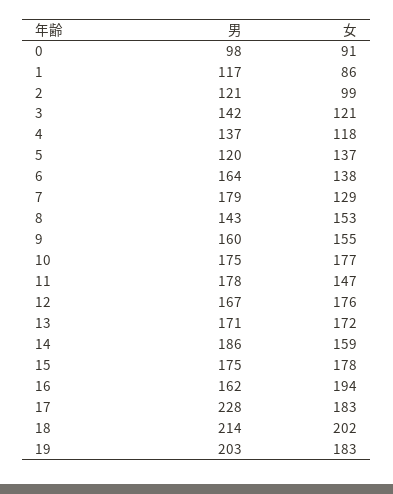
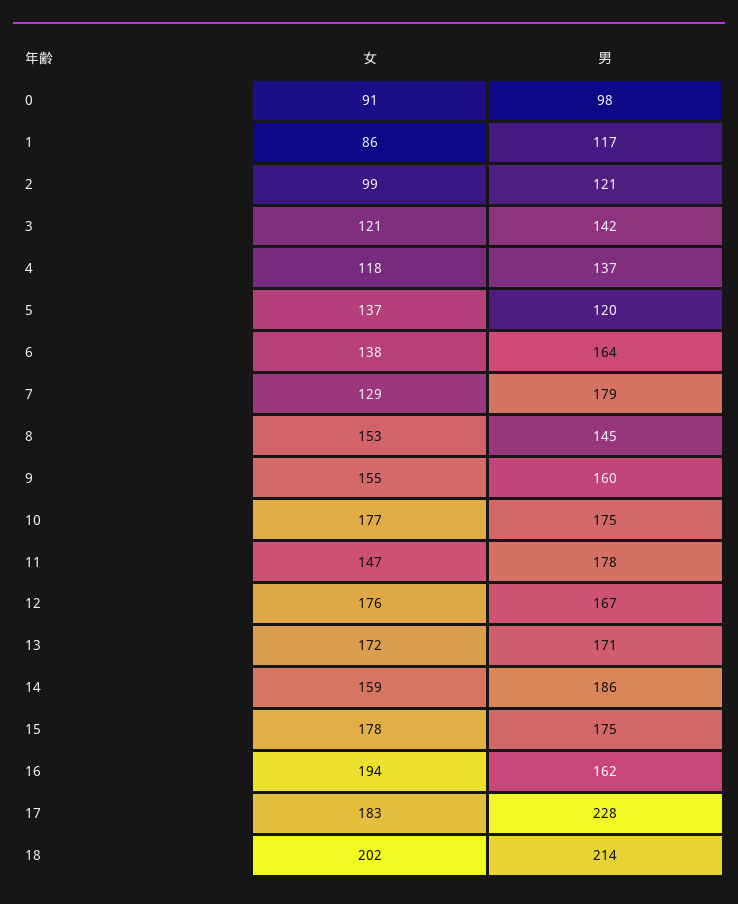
男, 8: 143 -> 145
男, 19: 203 -> none
女, 19: 183 -> none

